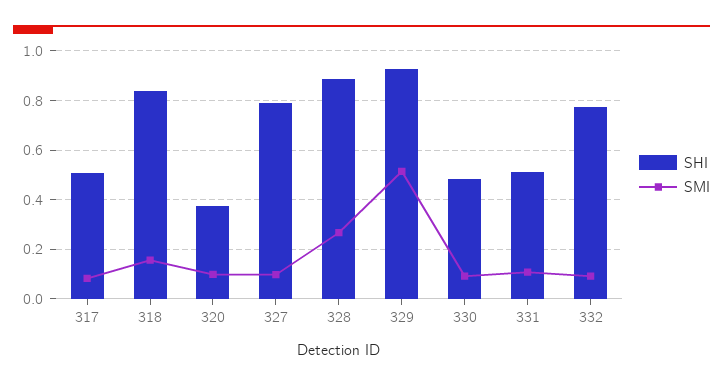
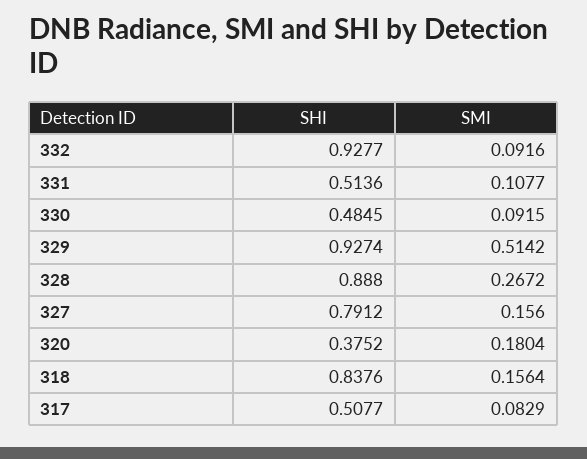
SMI, 320: 0.1 -> 0.1804
SMI, 327: 0.1 -> 0.156
SHI, 332: 0.775 -> 0.9277

